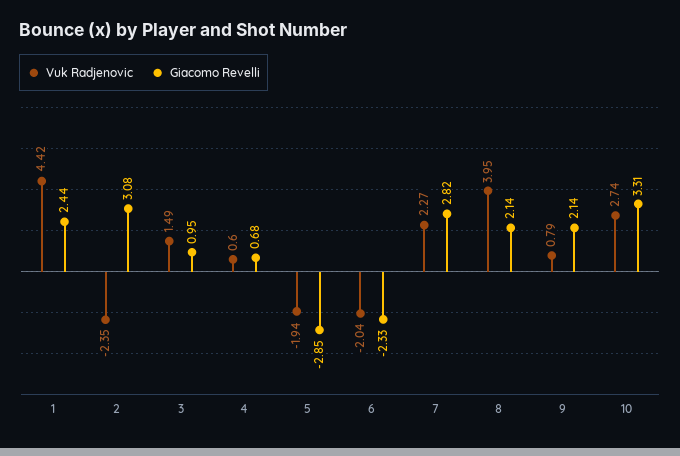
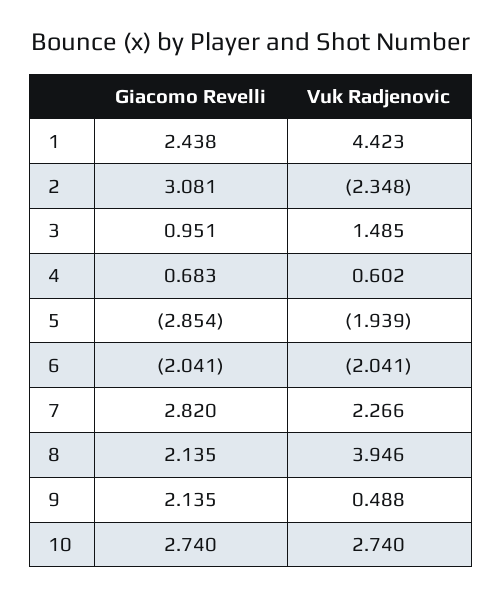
Giacomo Revelli, 6: -2.33 -> -2.041
Vuk Radjenovic, 9: 0.79 -> 0.488
Giacomo Revelli, 10: 3.31 -> 2.74

